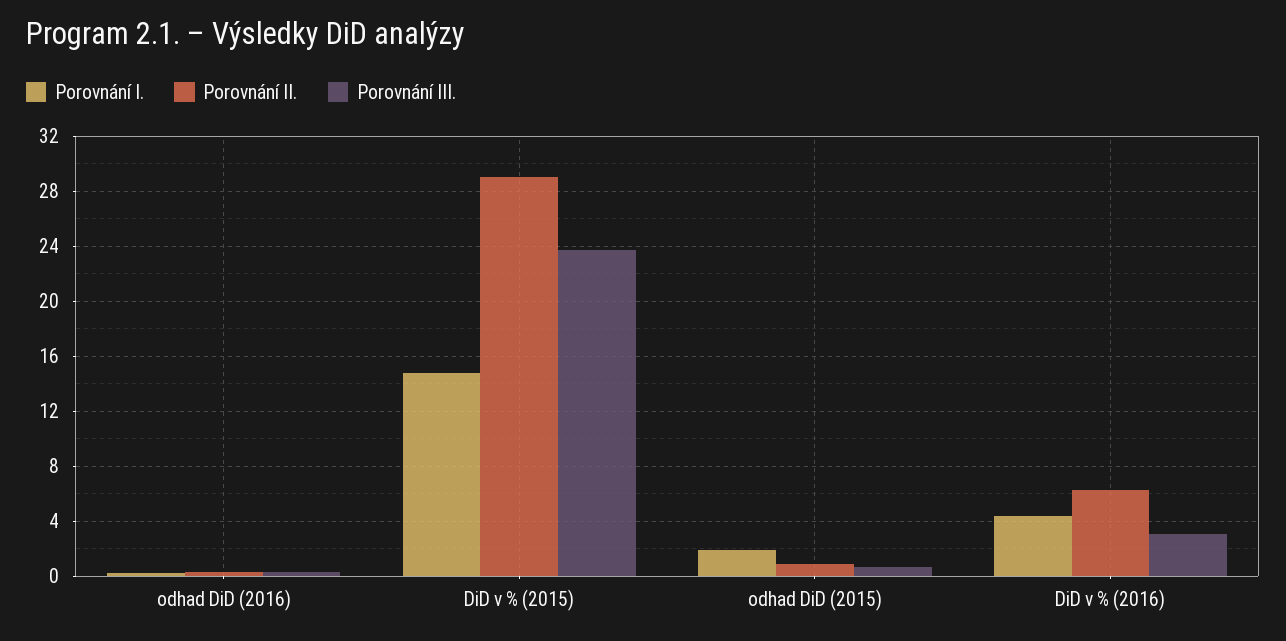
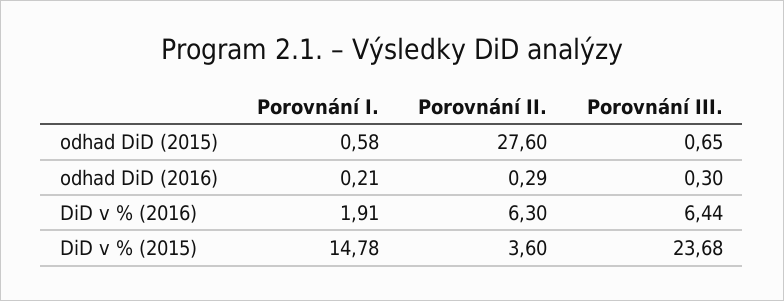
Porovnání II., DiD v % (2015): 29 -> 3.6
Porovnání I., odhad DiD (2015): 2 -> 0.58
Porovnání II., odhad DiD (2015): 1 -> 27.6
Porovnání I., DiD v % (2016): 4.5 -> 1.91
Porovnání III., DiD v % (2016): 3 -> 6.44

